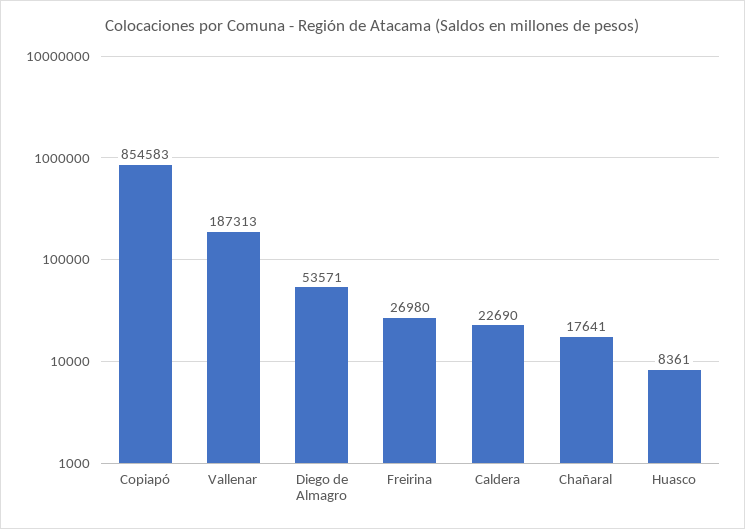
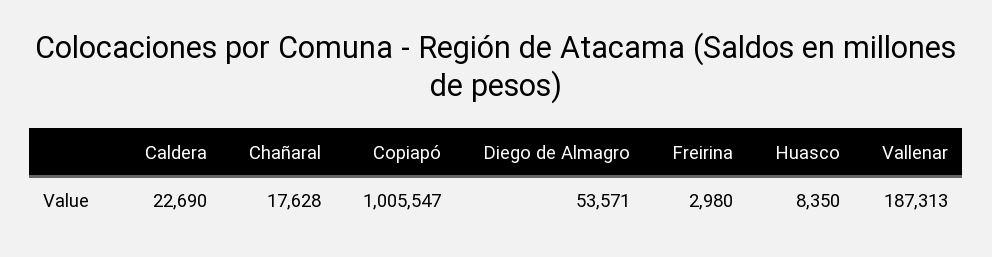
Copiapó: 854583 -> 1005547
Freirina: 26980 -> 2980
Chañaral: 17641 -> 17628
Huasco: 8361 -> 8350

